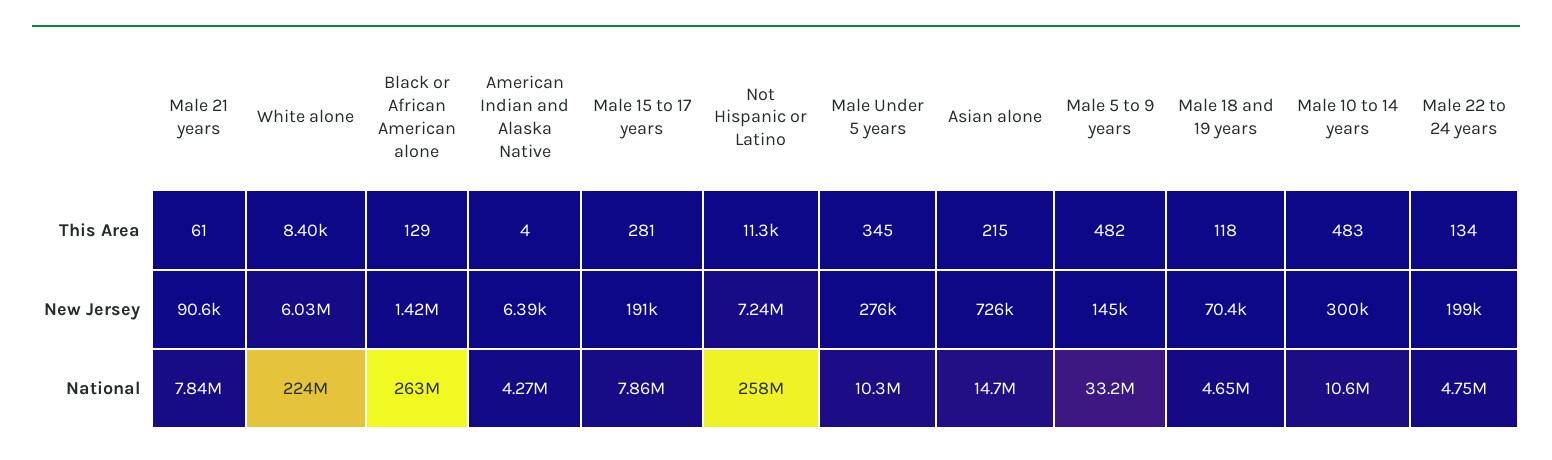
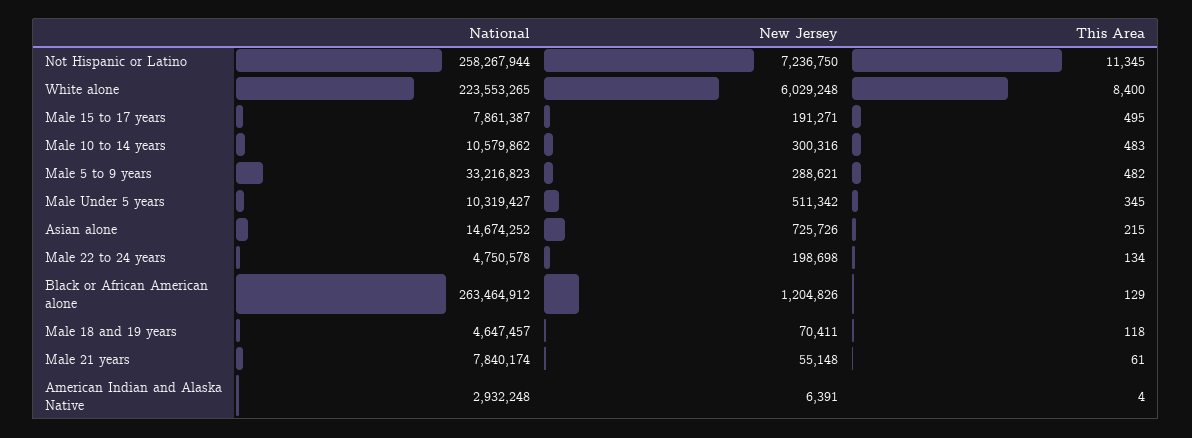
Male 15 to 17 years, This Area: 281 -> 495
Male 21 years, New Jersey: 90600 -> 55148
Black or African American alone, New Jersey: 1420000 -> 1204826
Male Under 5 years, New Jersey: 276000 -> 511342
Male 5 to 9 years, New Jersey: 145000 -> 288621
American Indian and Alaska Native, National: 4270000 -> 2932248

